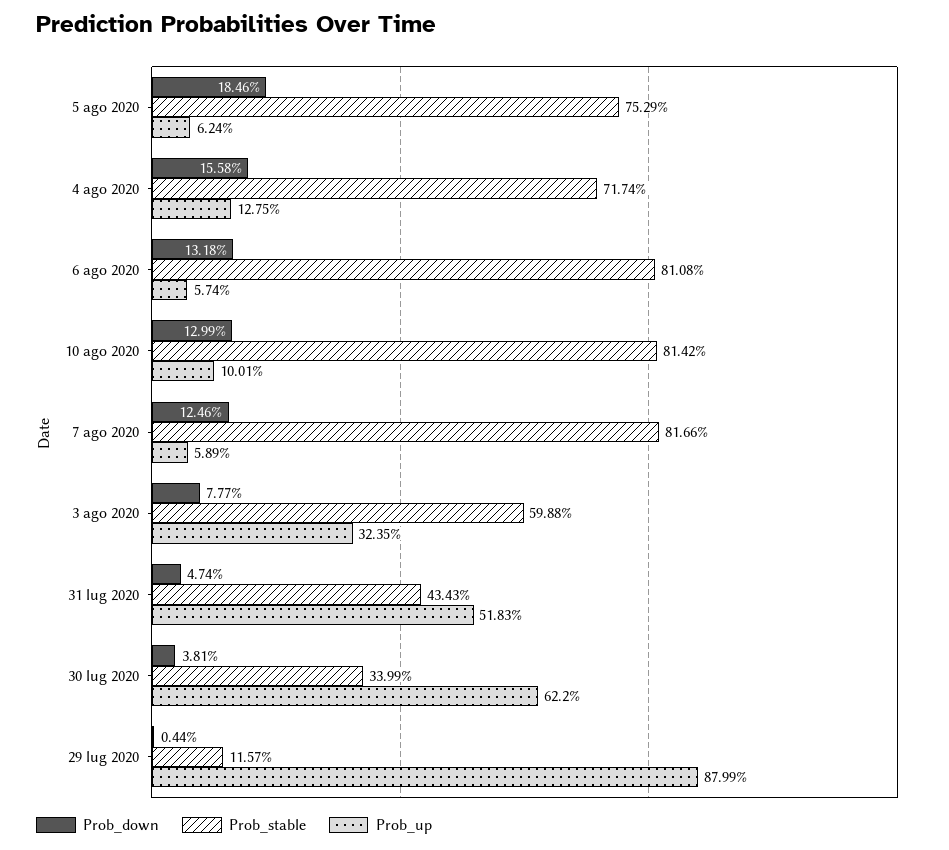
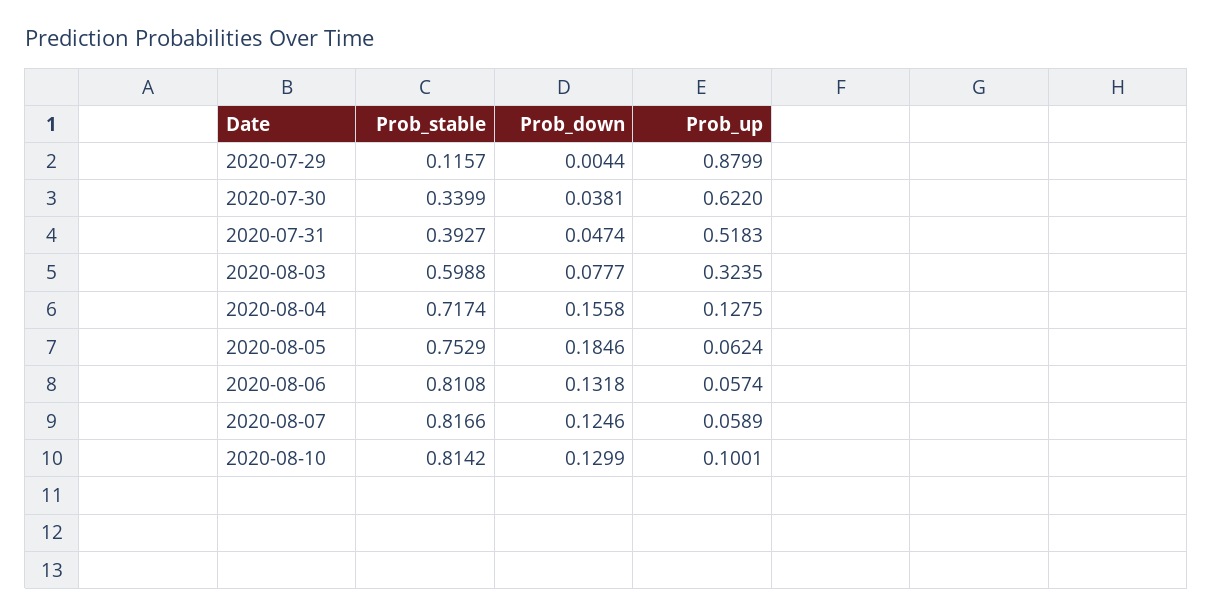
Prob_stable, 31 lug 2020: 0.4343 -> 0.3927

